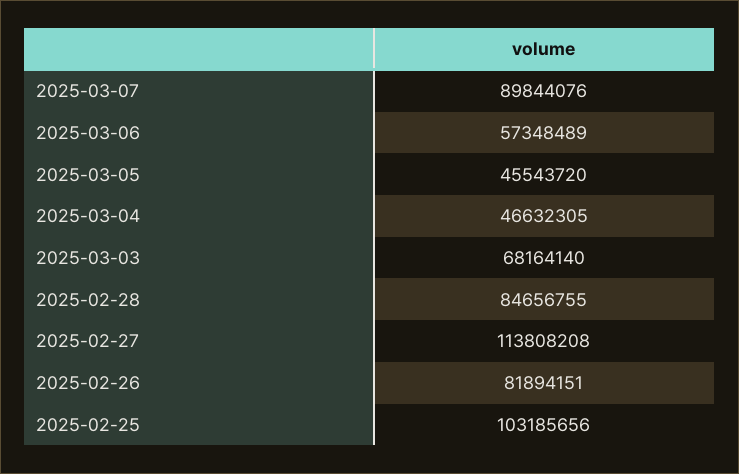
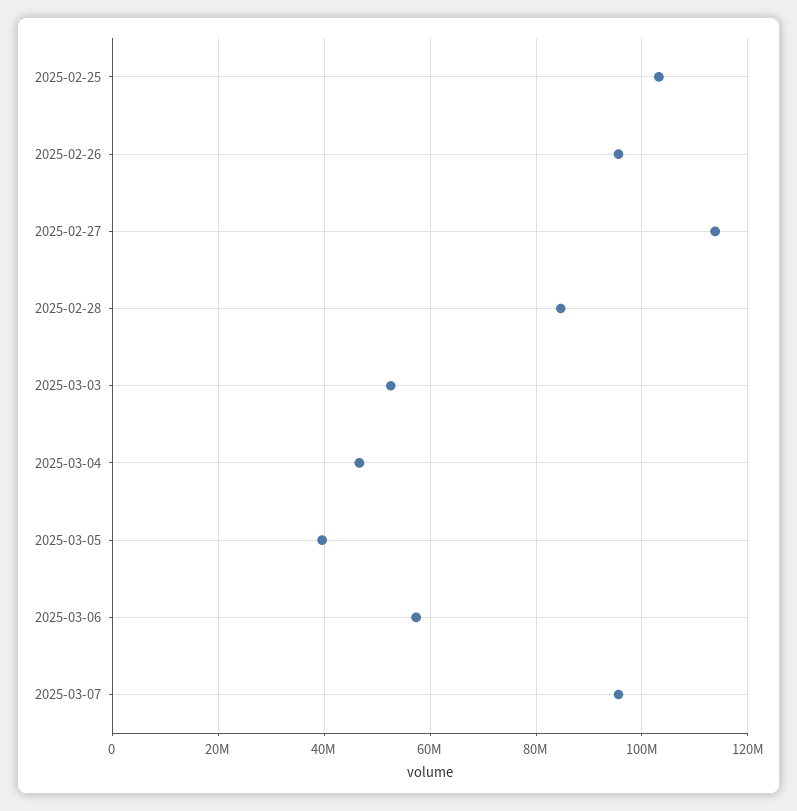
2025-03-07: 89844076 -> 96000000
2025-03-05: 45543720 -> 40000000
2025-03-03: 68164140 -> 52000000
2025-02-26: 81894151 -> 96000000

